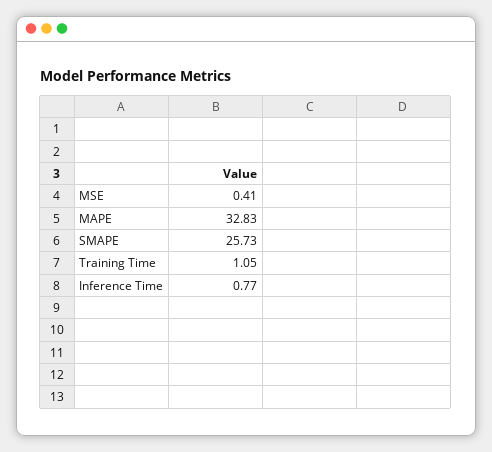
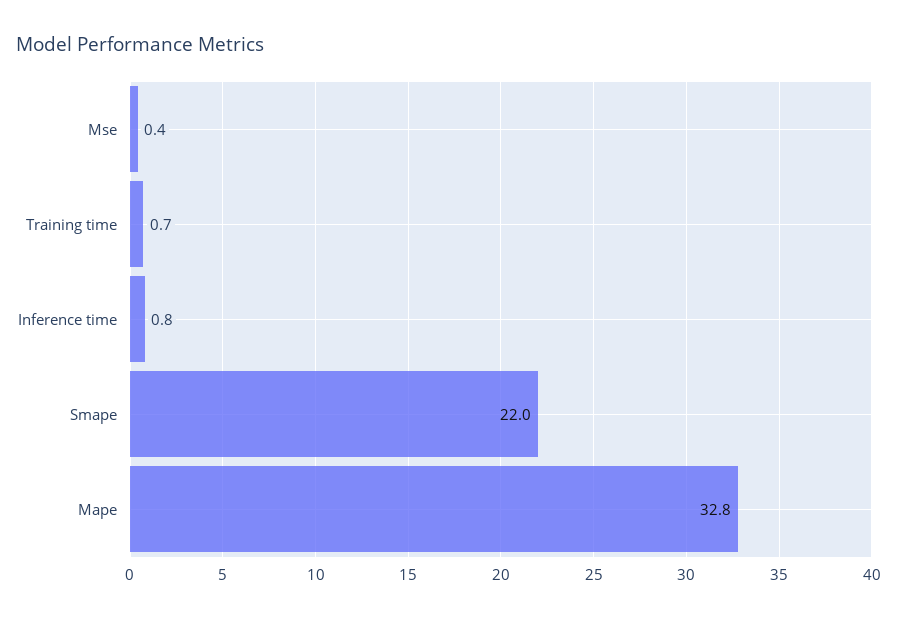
SMAPE: 25.73 -> 22
Training Time: 1.05 -> 0.7

